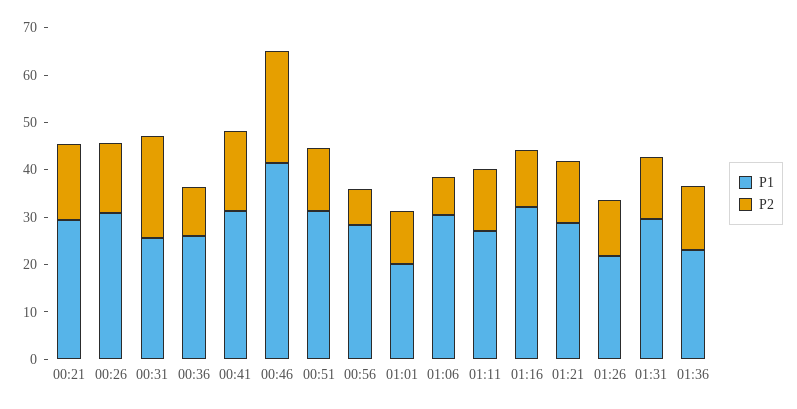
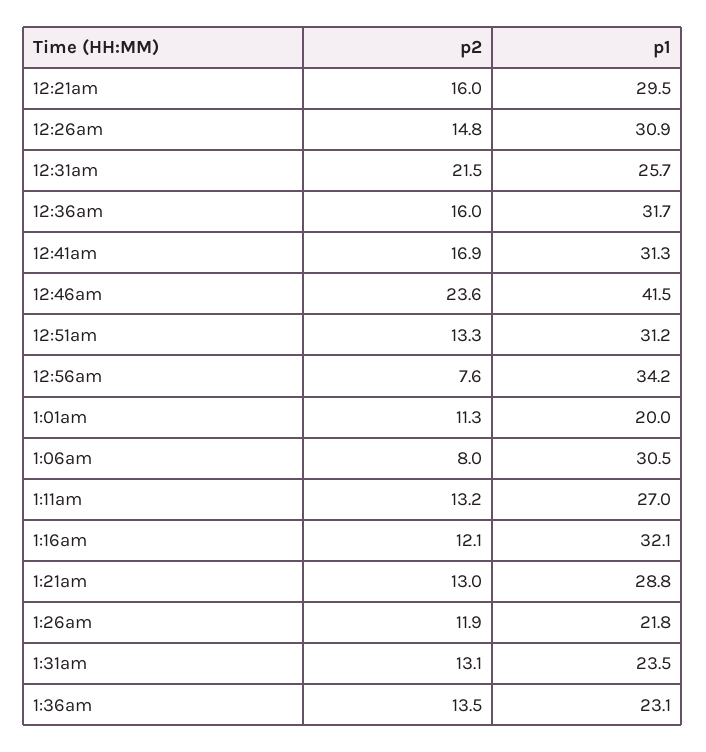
P1, 00:36: 26 -> 31.7
P2, 00:36: 10 -> 16
P1, 00:56: 28 -> 34.2
P1, 01:31: 30 -> 23.5

